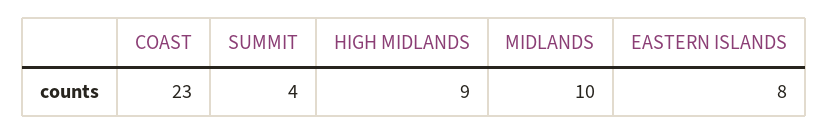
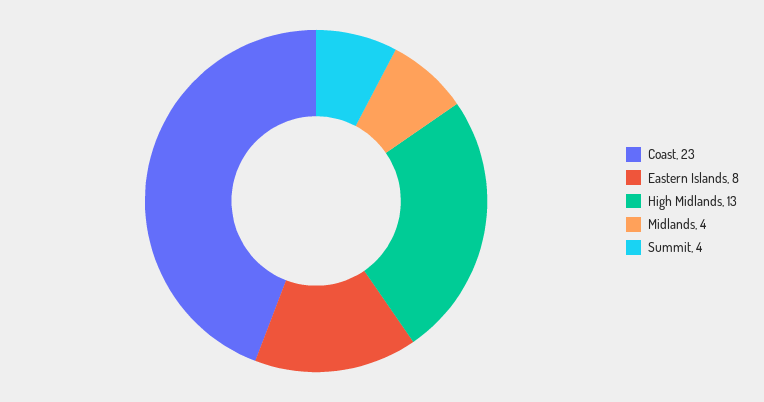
HIGH MIDLANDS: 9 -> 13
MIDLANDS: 10 -> 4

